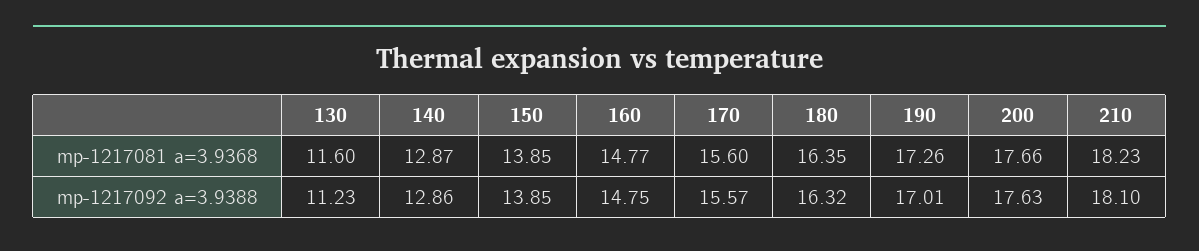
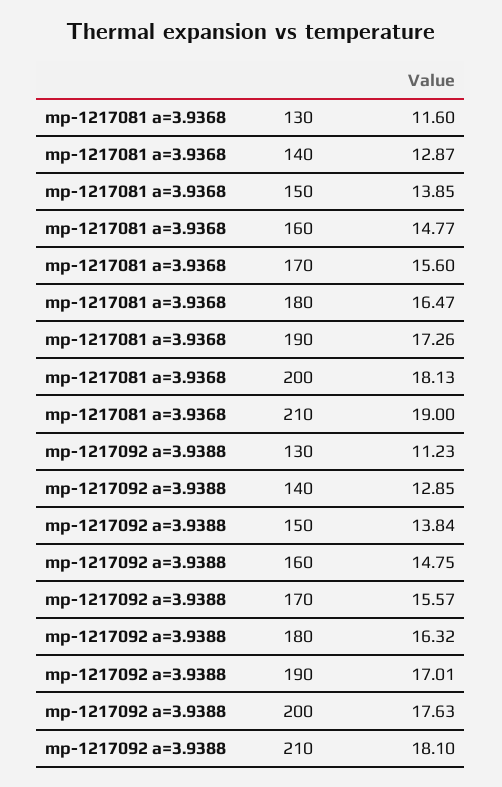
180, mp-1217081 a=3.9368: 16.35 -> 16.47
200, mp-1217081 a=3.9368: 17.66 -> 18.13
210, mp-1217081 a=3.9368: 18.23 -> 19
140, mp-1217092 a=3.9388: 12.86 -> 12.85
150, mp-1217092 a=3.9388: 13.85 -> 13.84

